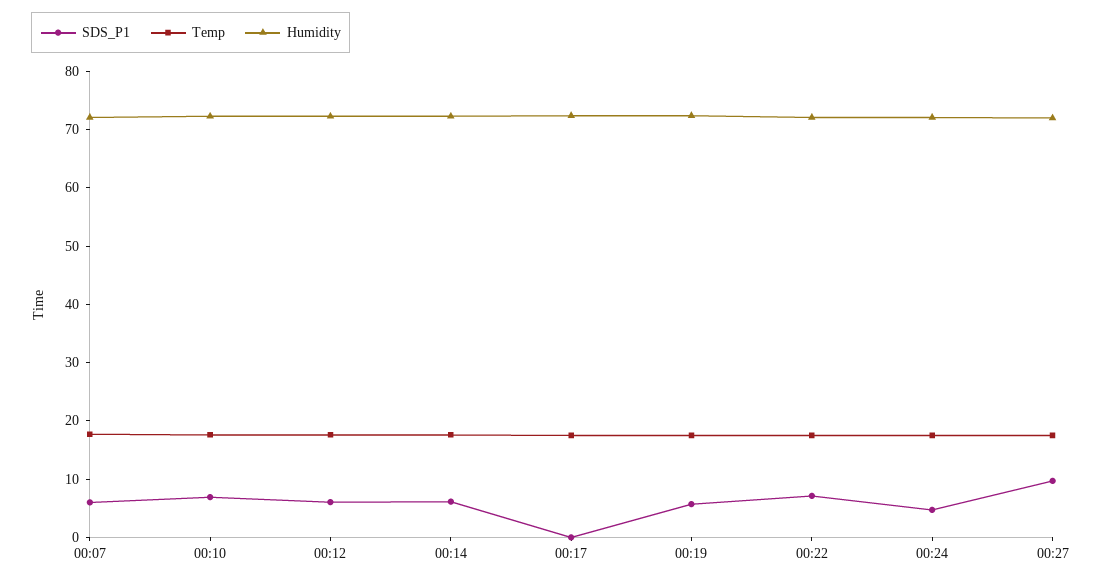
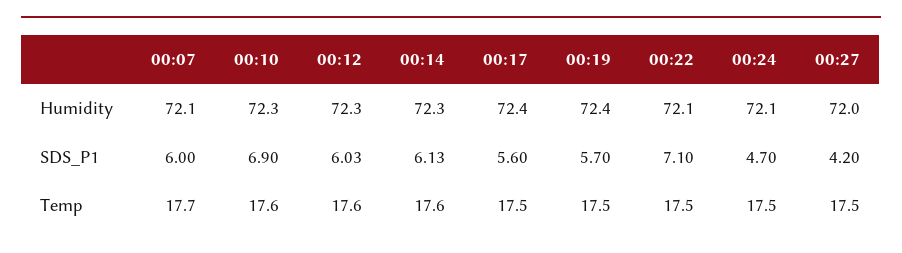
SDS_P1, 00:17: 0 -> 5.6
SDS_P1, 00:27: 10 -> 4.2

